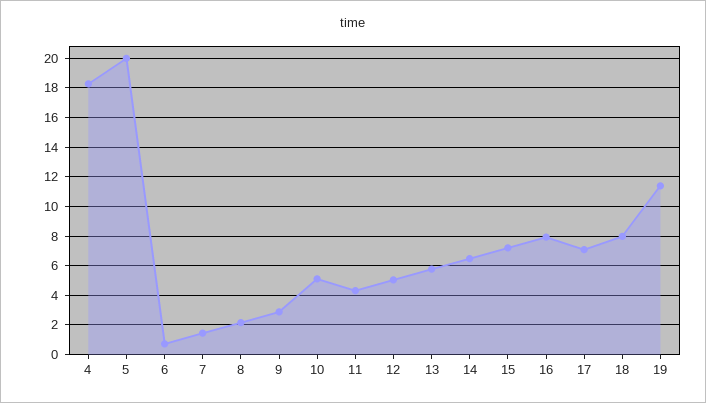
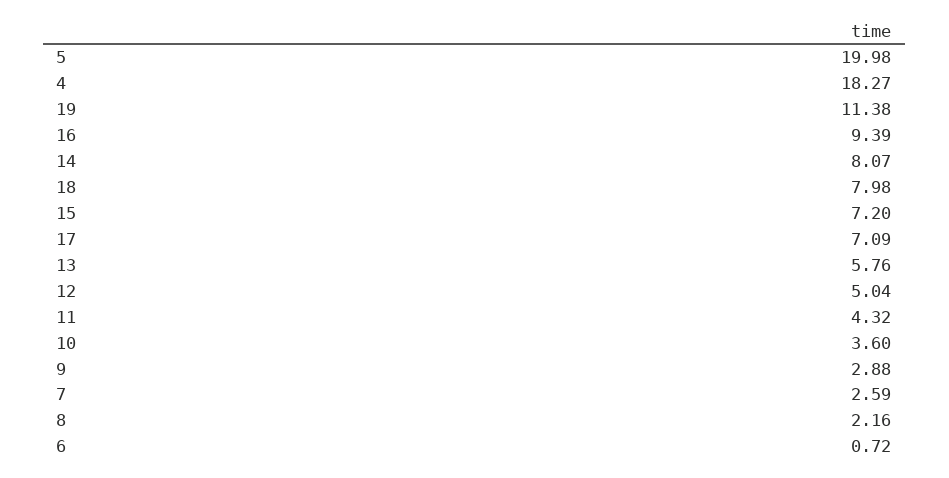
7: 1.5 -> 2.59
10: 5 -> 3.6
14: 6.5 -> 8.07
16: 8 -> 9.39

